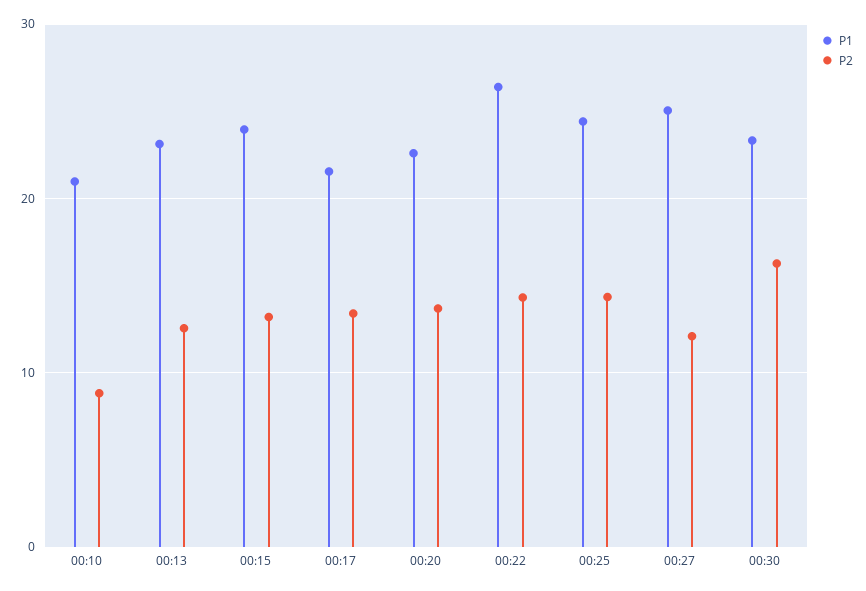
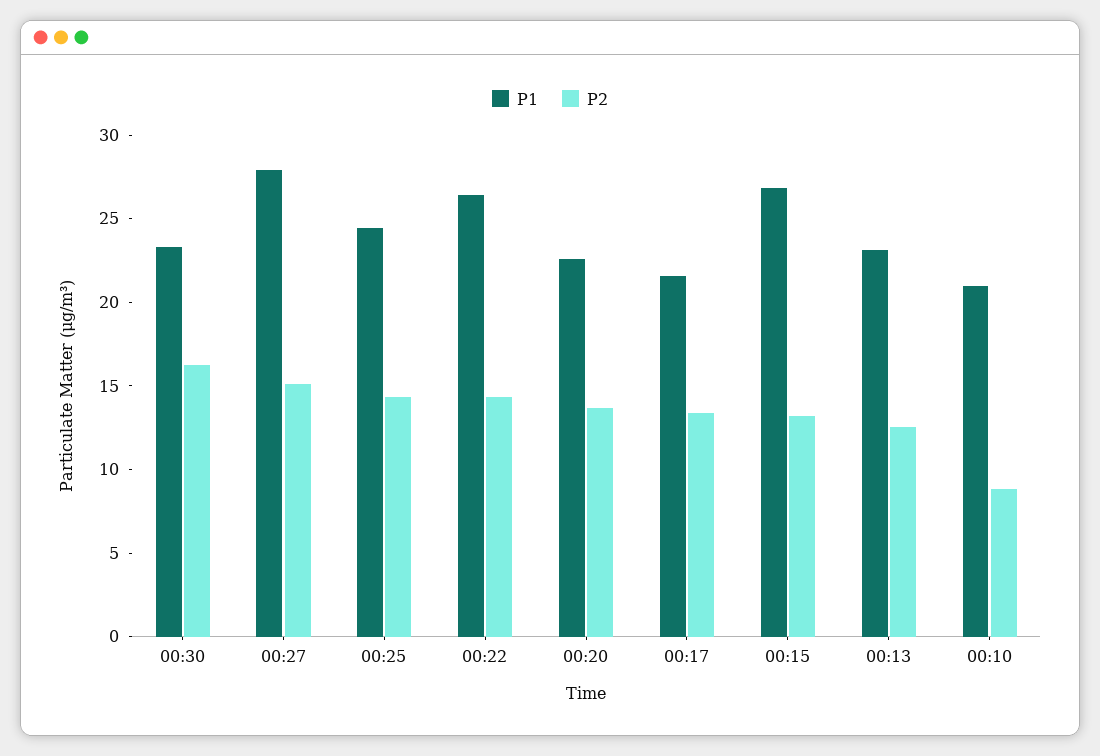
P1, 00:15: 24 -> 27
P1, 00:27: 25 -> 28
P2, 00:27: 12 -> 15

